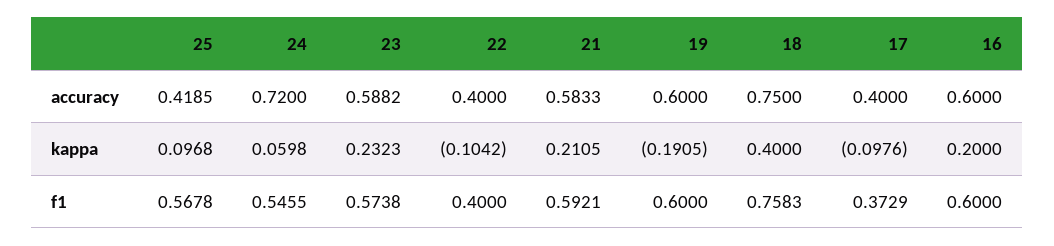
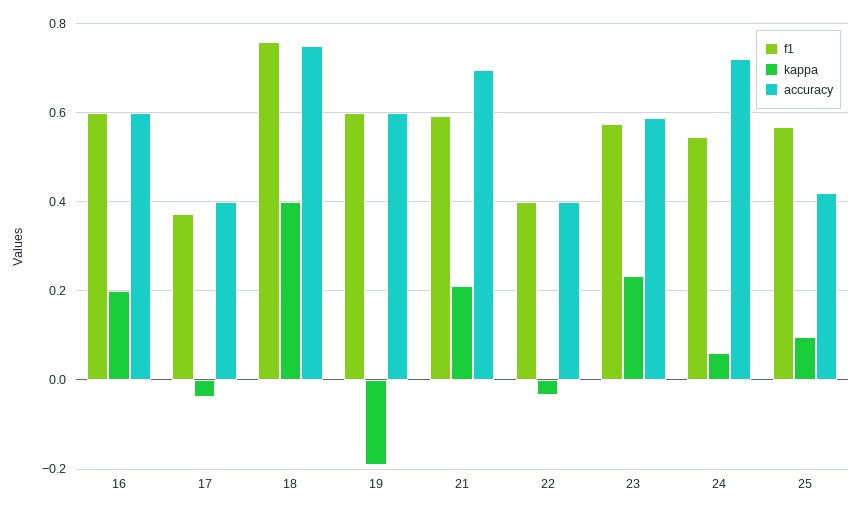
accuracy, 21: 0.5833 -> 0.7
kappa, 22: -0.1042 -> -0.04
kappa, 17: -0.0976 -> -0.04

